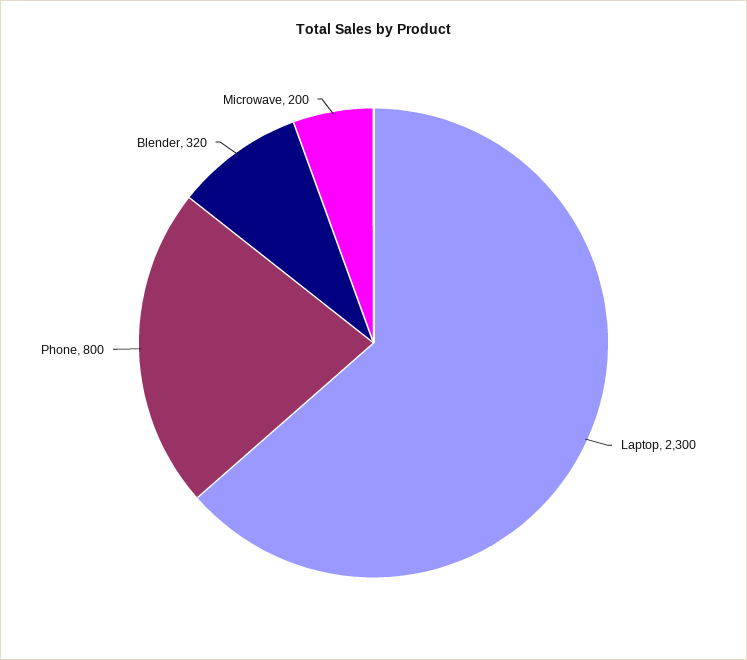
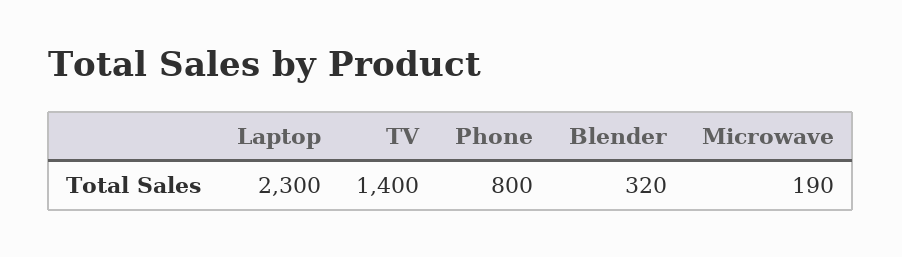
Microwave: 200 -> 190
TV: none -> 1400

